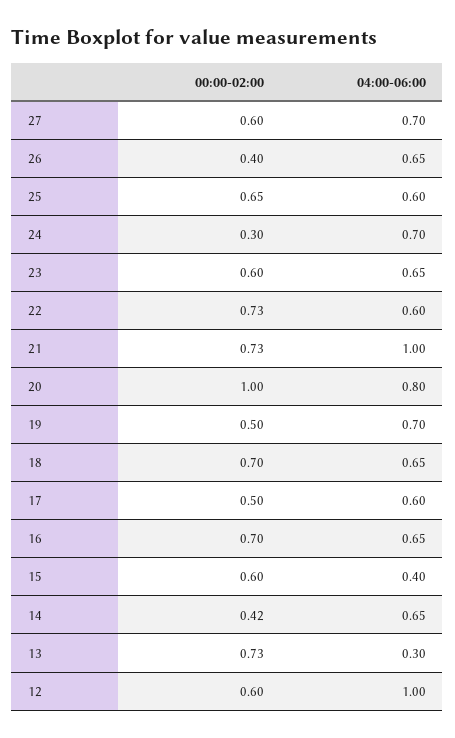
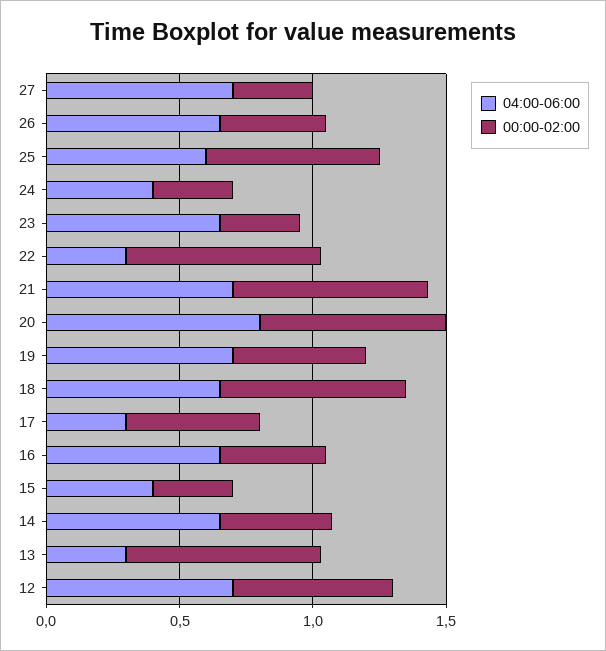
00:00-02:00, 27: 0.6 -> 0.3
04:00-06:00, 24: 0.7 -> 0.4
00:00-02:00, 23: 0.6 -> 0.3
04:00-06:00, 22: 0.6 -> 0.3
04:00-06:00, 21: 1 -> 0.7
00:00-02:00, 20: 1 -> 0.7
04:00-06:00, 17: 0.6 -> 0.3
00:00-02:00, 16: 0.7 -> 0.4
00:00-02:00, 15: 0.6 -> 0.3
04:00-06:00, 12: 1 -> 0.7

